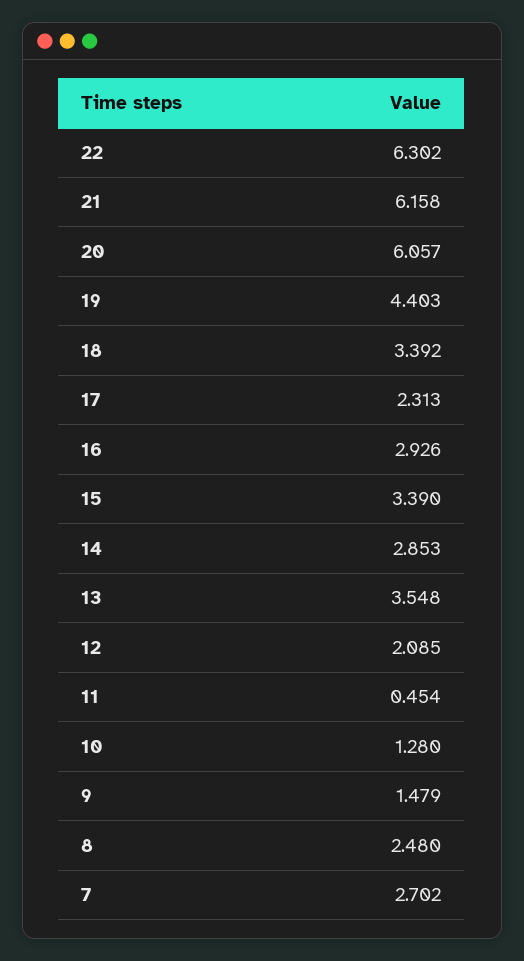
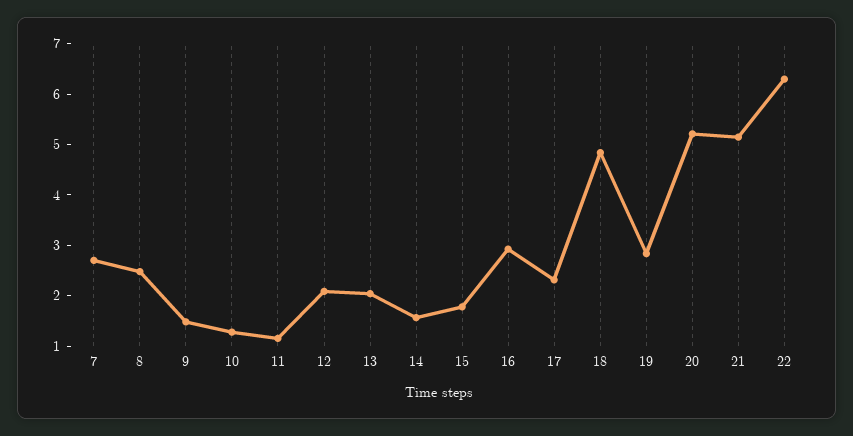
21: 6.158 -> 5.2
20: 6.057 -> 5.2
19: 4.403 -> 2.8
18: 3.392 -> 4.8
15: 3.39 -> 1.8
14: 2.853 -> 1.6
13: 3.548 -> 2
11: 0.454 -> 1.2

